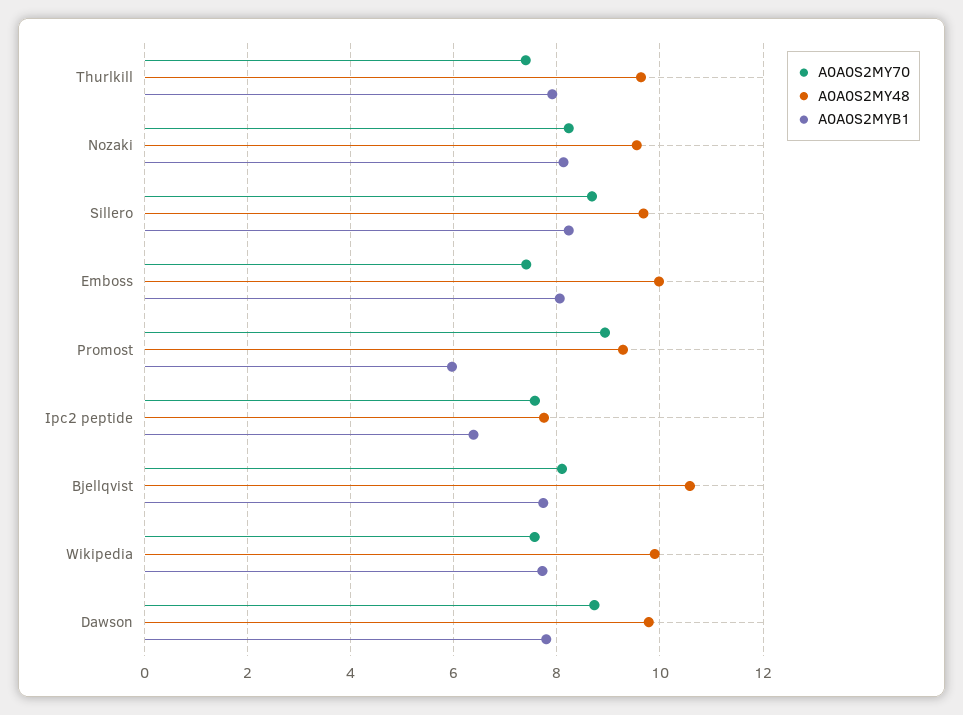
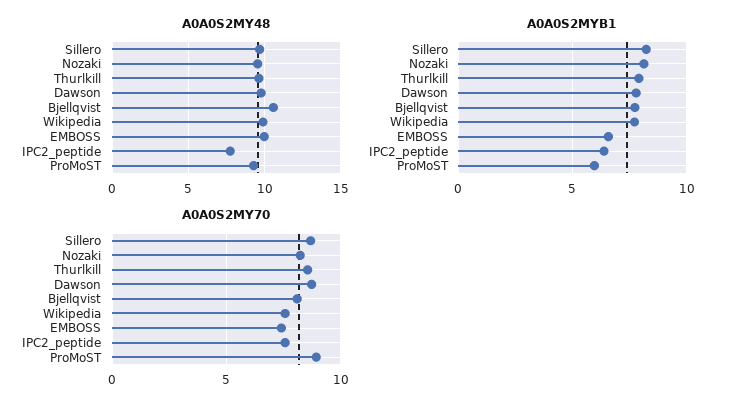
A0A0S2MY70, Thurlkill: 7.4 -> 8.5
A0A0S2MYB1, Emboss: 8 -> 6.5

